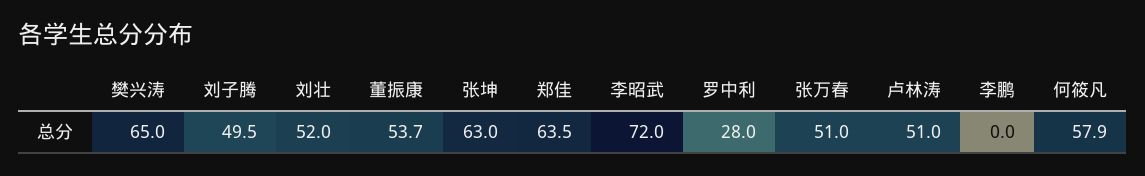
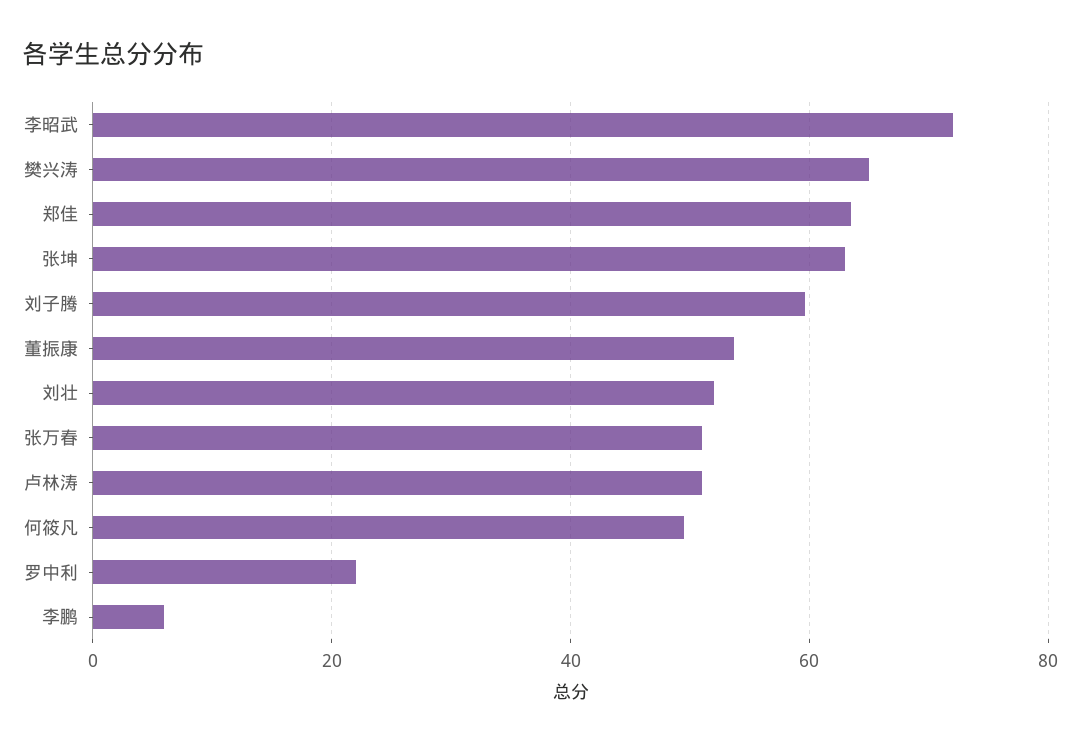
刘子腾: 49.5 -> 60
罗中利: 28 -> 22
李鹏: 0 -> 6
何筱凡: 57.9 -> 50

